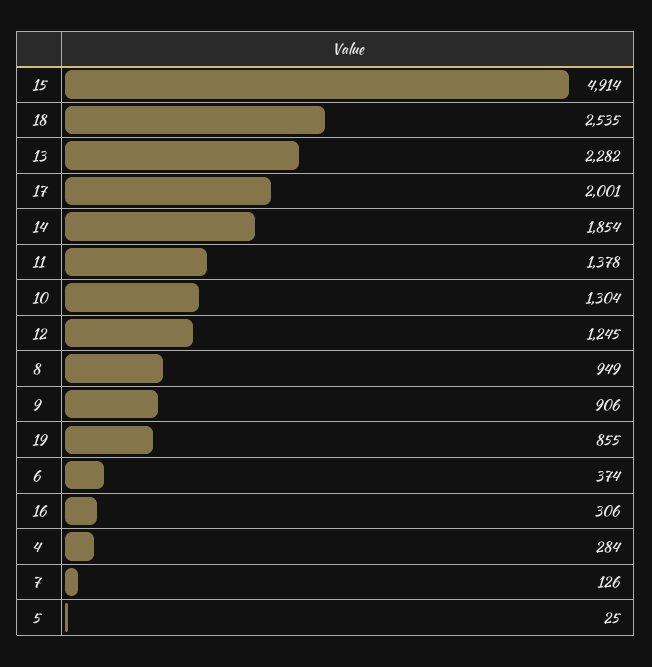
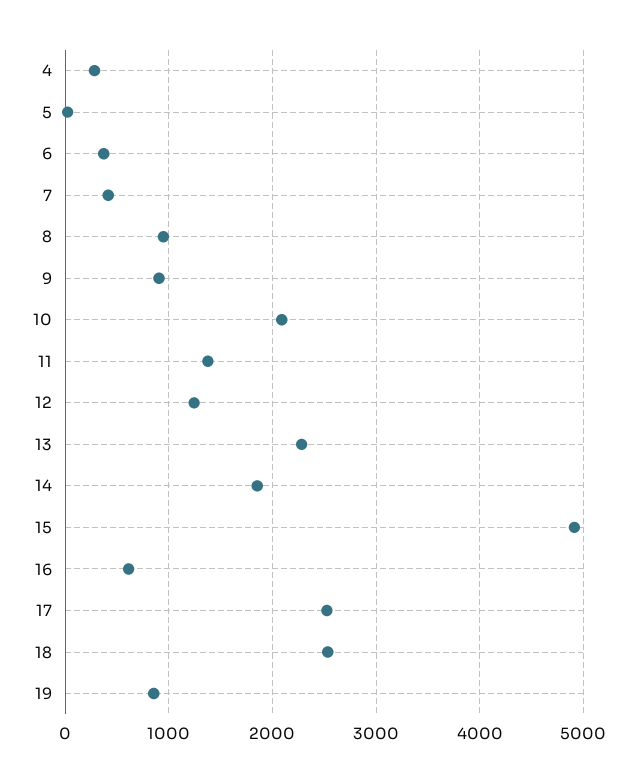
17: 2001 -> 2500
10: 1304 -> 2100
16: 306 -> 600
7: 126 -> 400

